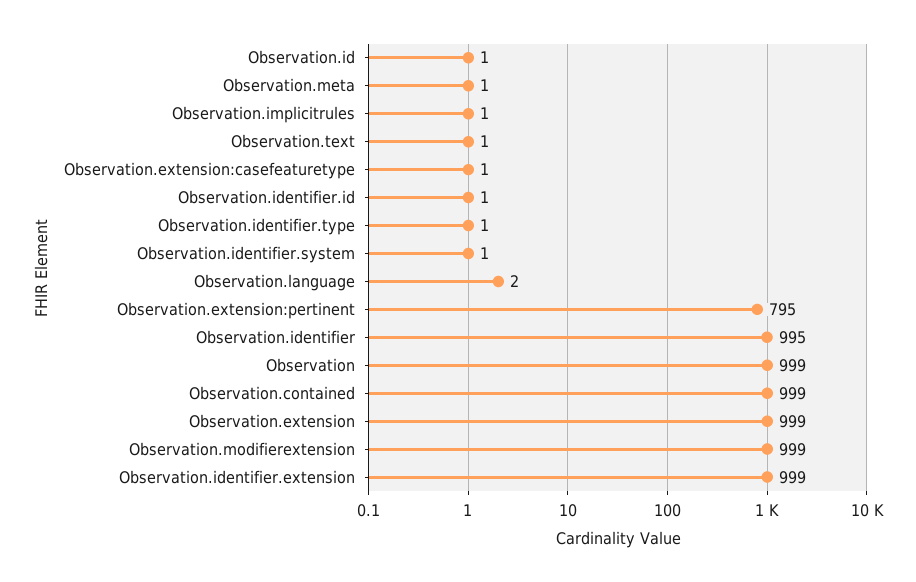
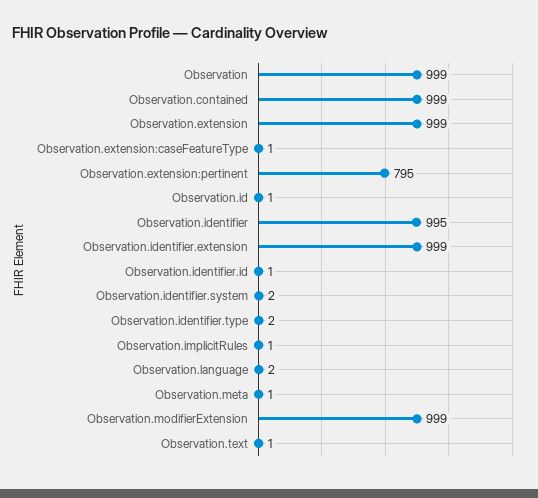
Observation.identifier.type: 1 -> 2
Observation.identifier.system: 1 -> 2

